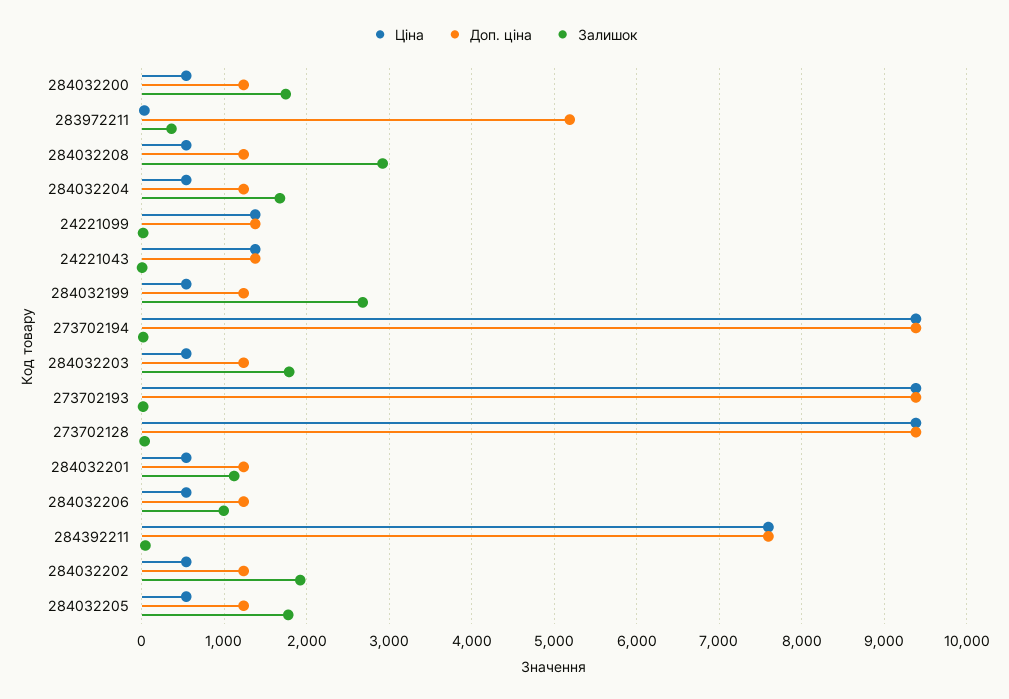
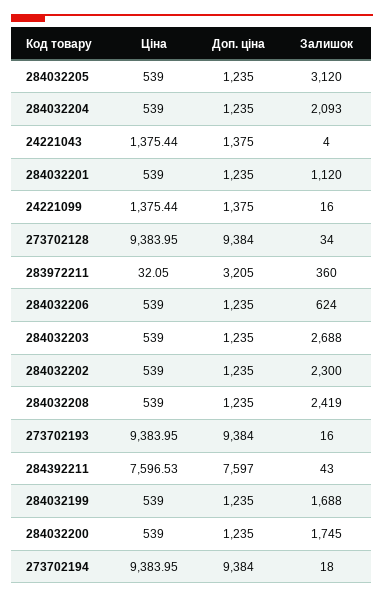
Доп. ціна, 283972211: 5200 -> 3205
Залишок, 284032208: 2900 -> 2419
Залишок, 284032204: 1700 -> 2093
Залишок, 284032199: 2700 -> 1688
Залишок, 284032203: 1800 -> 2688
Залишок, 284032206: 1000 -> 624
Залишок, 284032202: 1900 -> 2300
Залишок, 284032205: 1800 -> 3120

